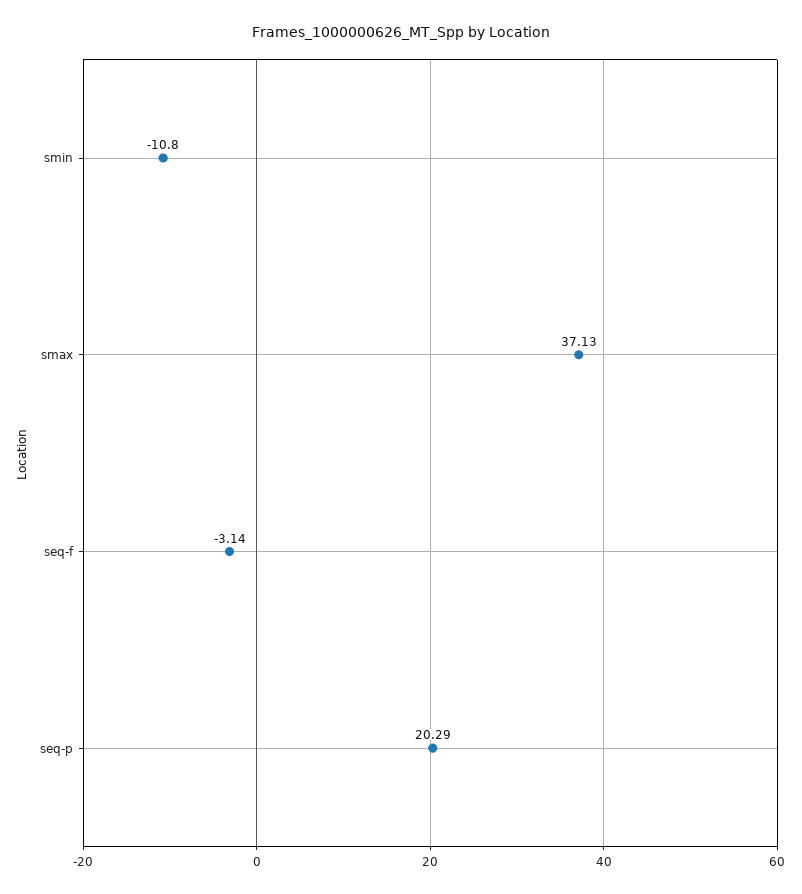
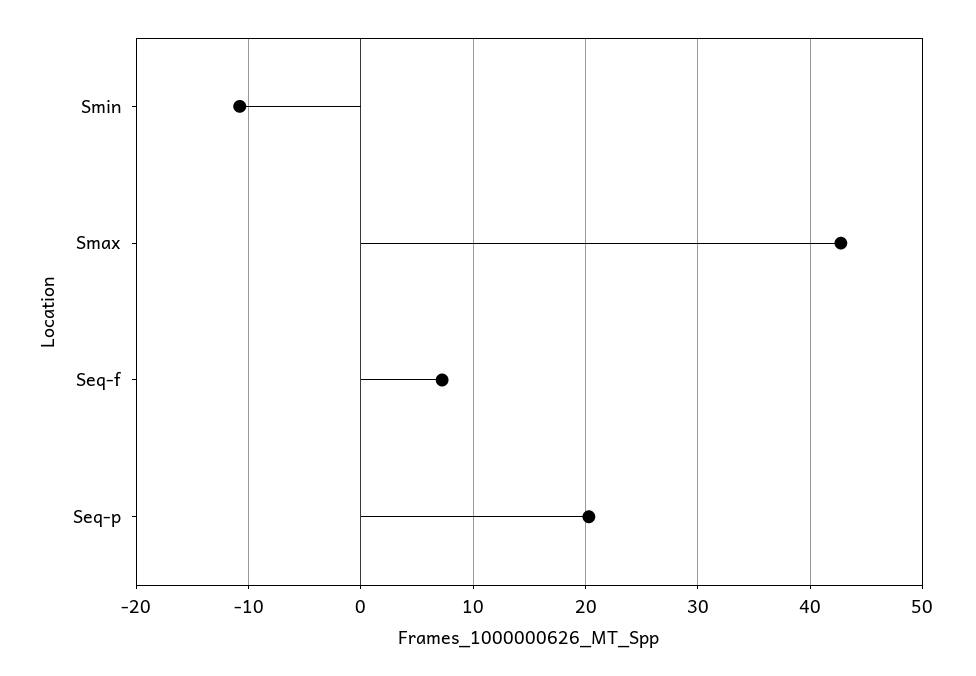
smax: 37.13 -> 43
seq-f: -3.14 -> 7

